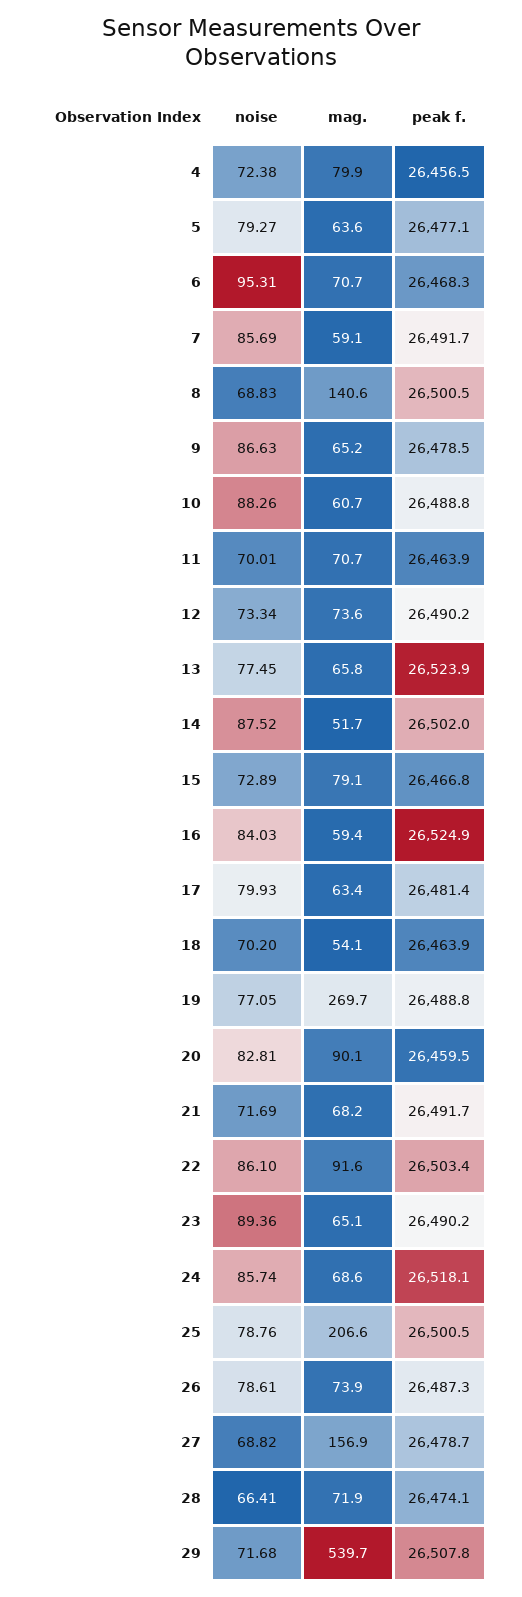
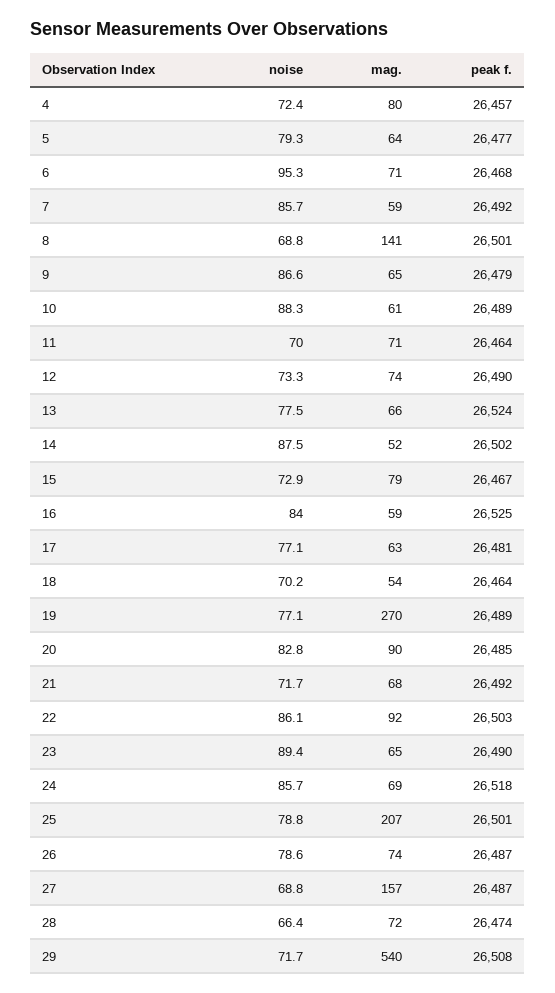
noise, 17: 79.93 -> 77.1
peak f., 20: 26459.5 -> 26485
peak f., 27: 26478.7 -> 26487

